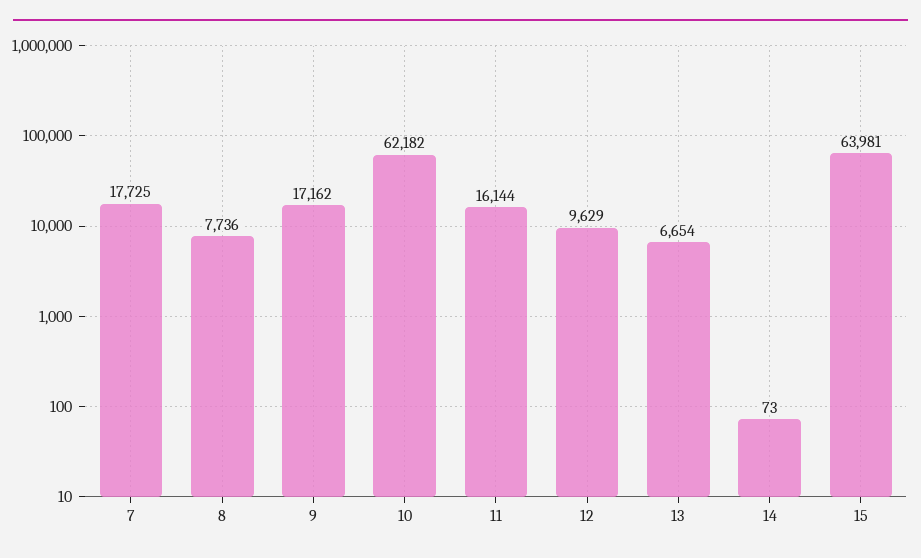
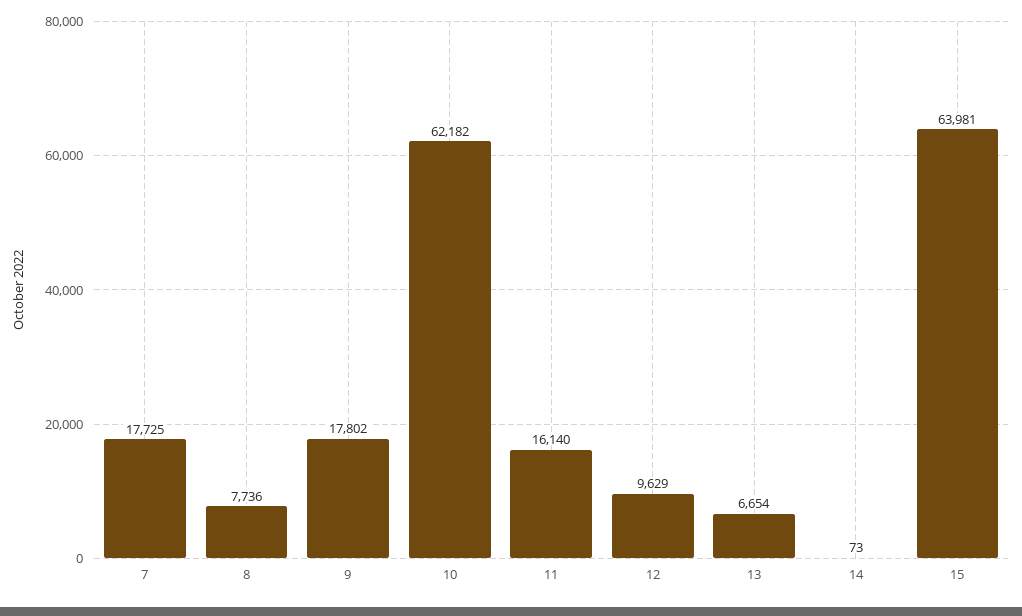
9: 17162 -> 17802
11: 16144 -> 16140

